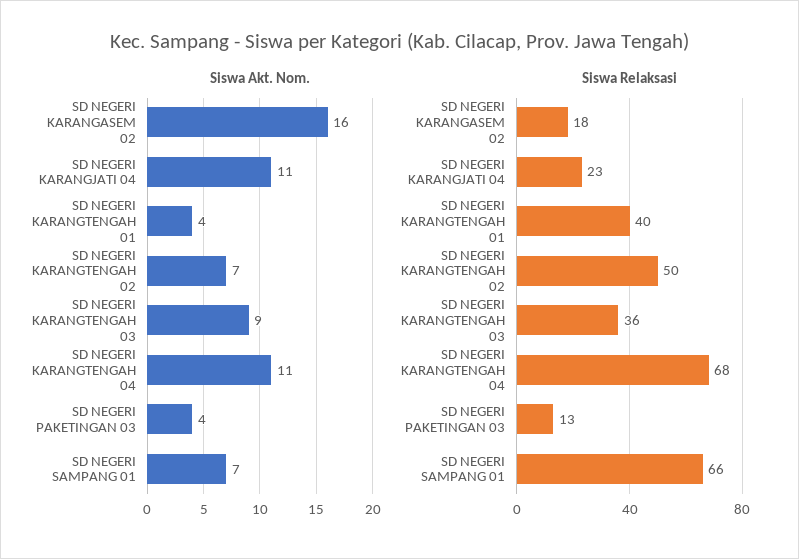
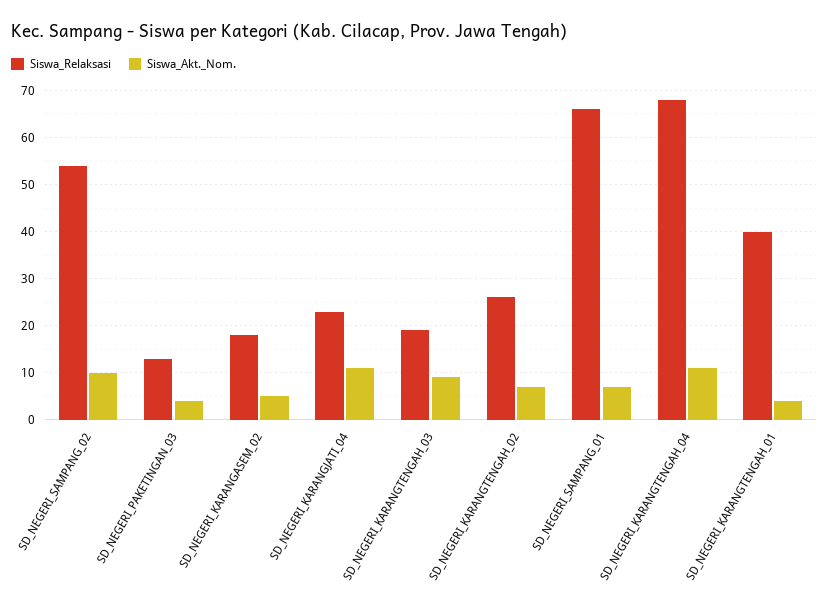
Siswa Akt. Nom., SD NEGERI KARANGASEM 02: 16 -> 5
Siswa Relaksasi, SD NEGERI KARANGTENGAH 02: 50 -> 25
Siswa Relaksasi, SD NEGERI KARANGTENGAH 03: 36 -> 20
Siswa Relaksasi, SD_NEGERI_SAMPANG_02: none -> 55
Siswa Akt. Nom., SD_NEGERI_SAMPANG_02: none -> 10

